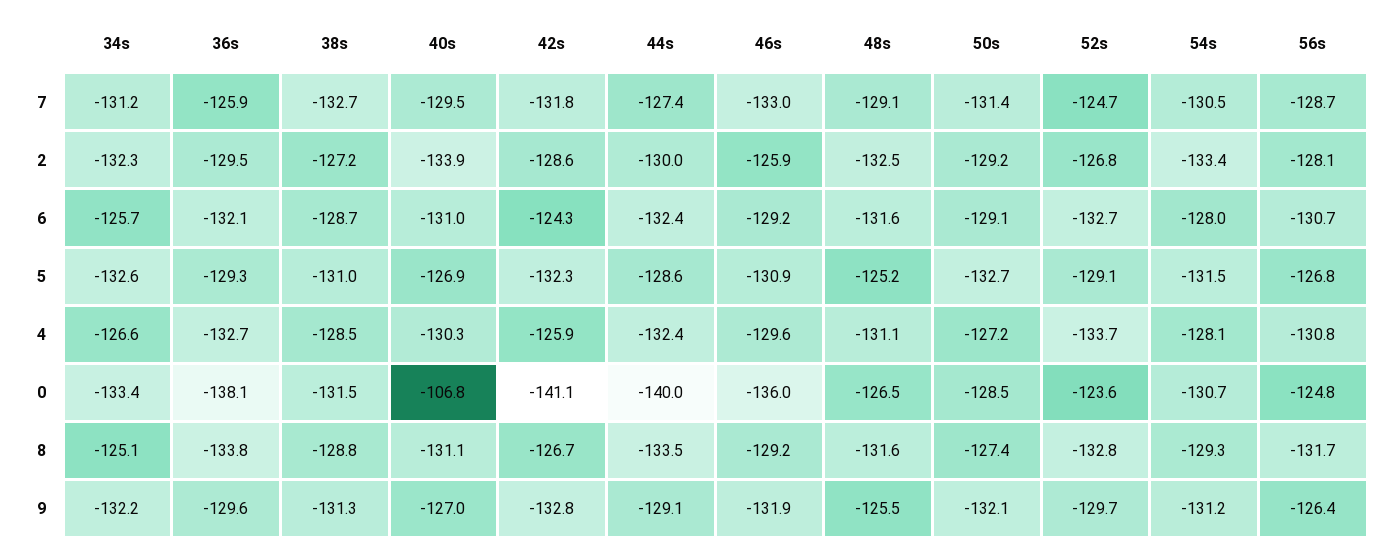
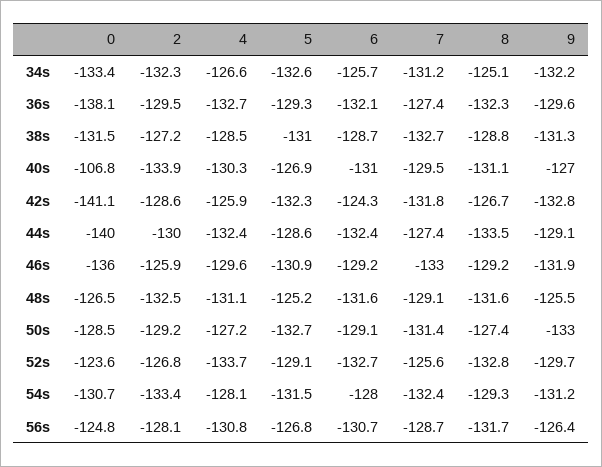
36s, 7: -125.9 -> -127.4
52s, 7: -124.7 -> -125.6
54s, 7: -130.5 -> -132.4
36s, 8: -133.8 -> -132.3
50s, 9: -132.1 -> -133

